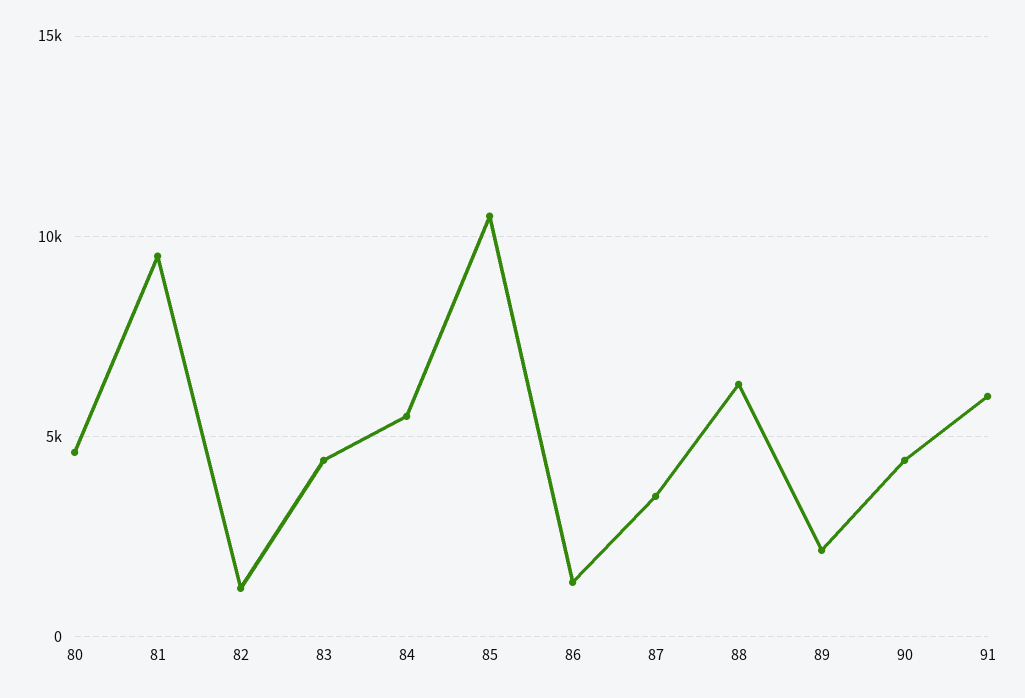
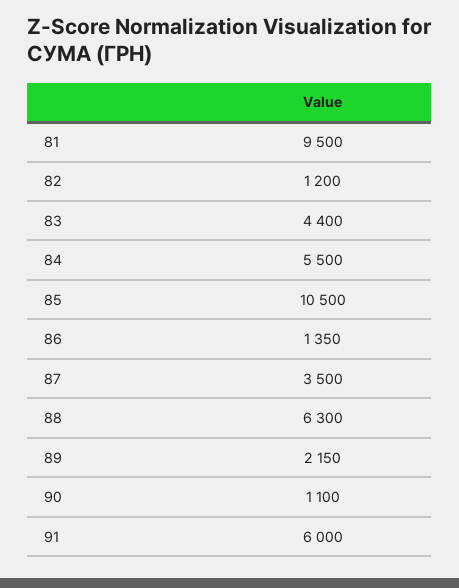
80: 4500 -> none
90: 4500 -> 1100

